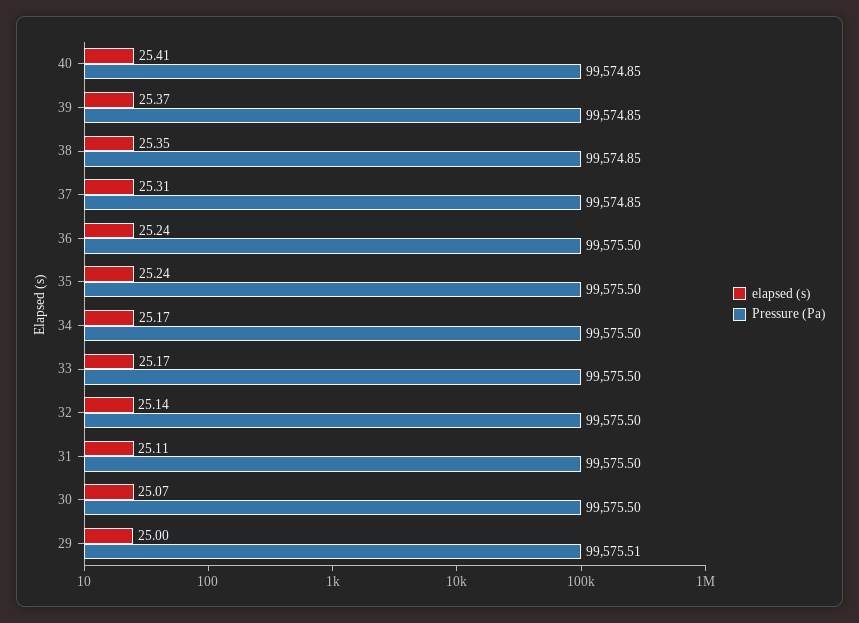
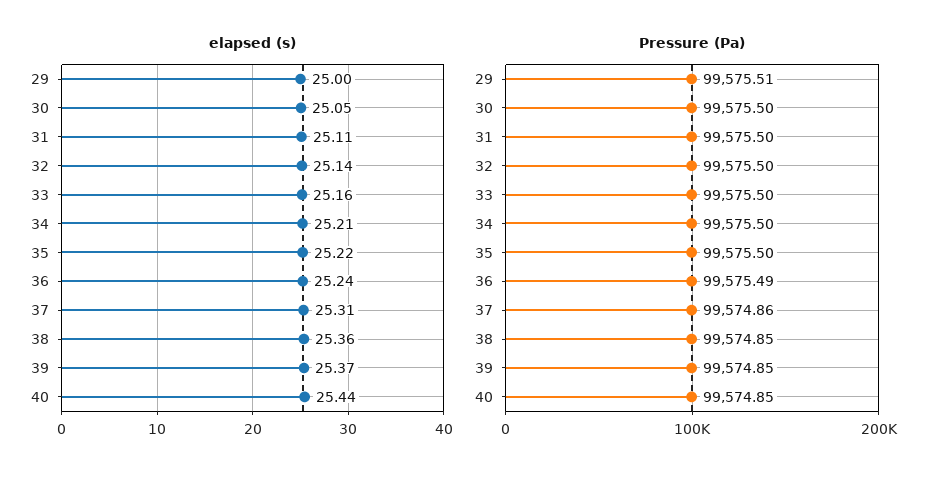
elapsed (s), 40: 25.41 -> 25.44
elapsed (s), 38: 25.35 -> 25.36
Pressure (Pa), 37: 99574.85 -> 99574.86
Pressure (Pa), 36: 99575.5 -> 99575.49
elapsed (s), 35: 25.24 -> 25.22
elapsed (s), 34: 25.17 -> 25.21
elapsed (s), 33: 25.17 -> 25.16
elapsed (s), 30: 25.07 -> 25.05

